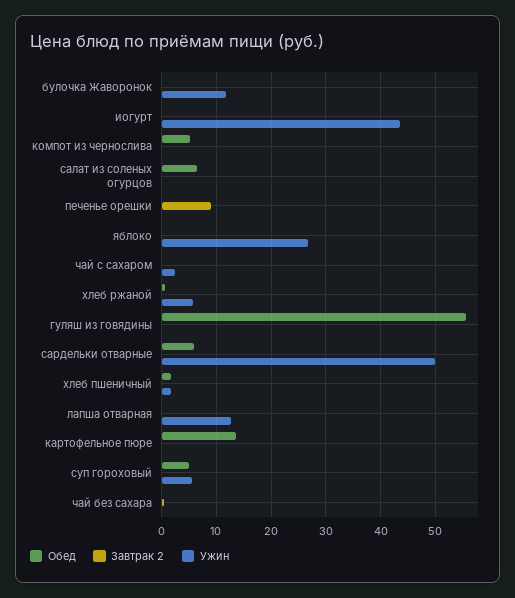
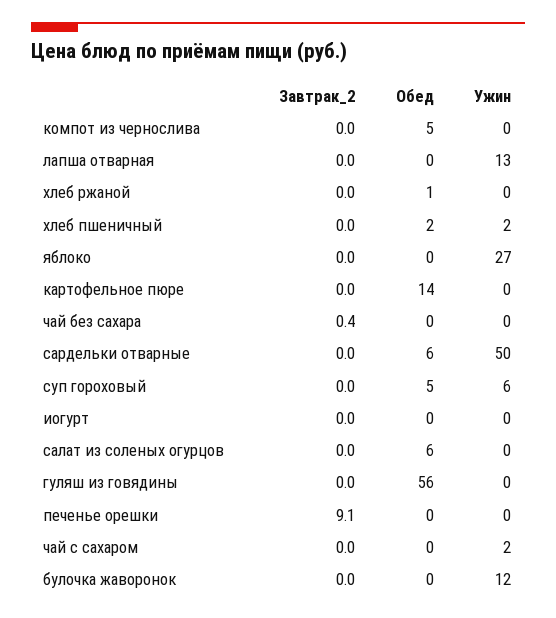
Ужин, иогурт: 44 -> 0
Ужин, хлеб ржаной: 6 -> 0

